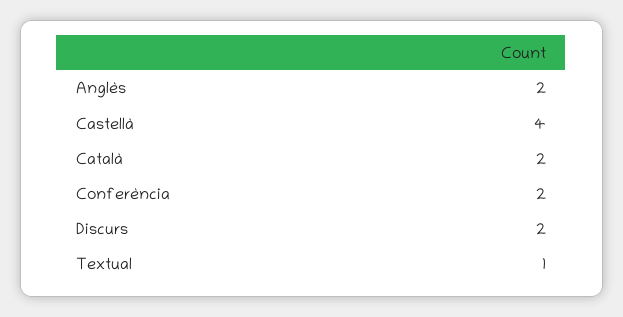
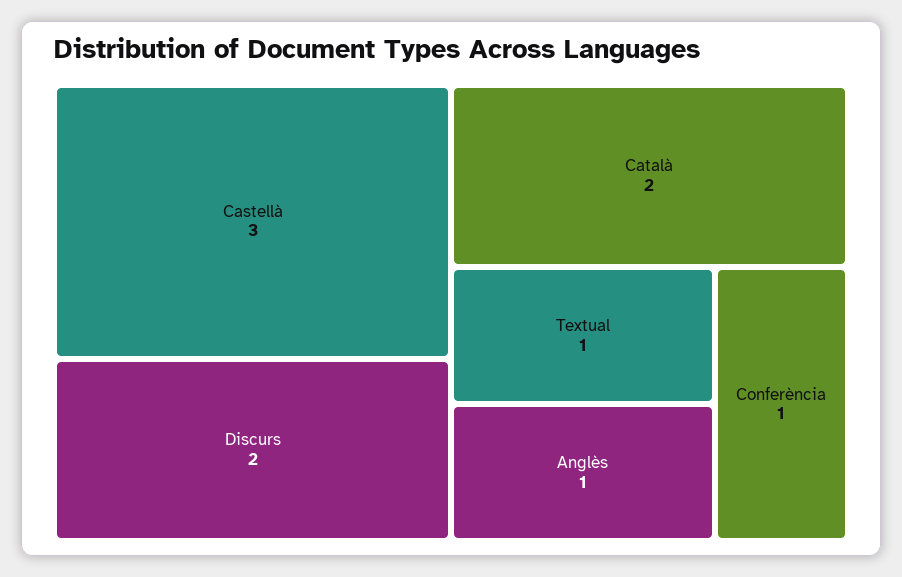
Anglès: 2 -> 1
Castellà: 4 -> 3
Conferència: 2 -> 1

